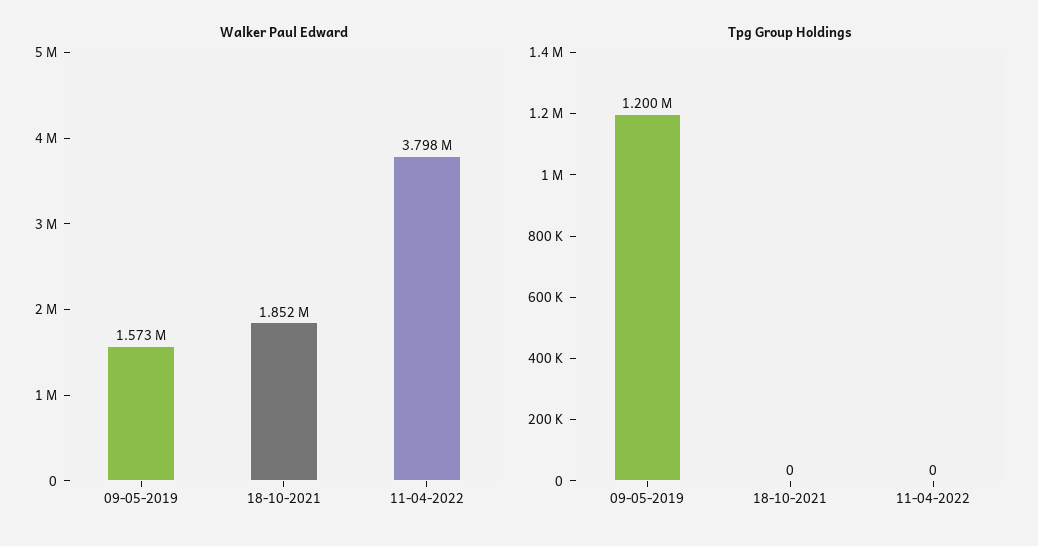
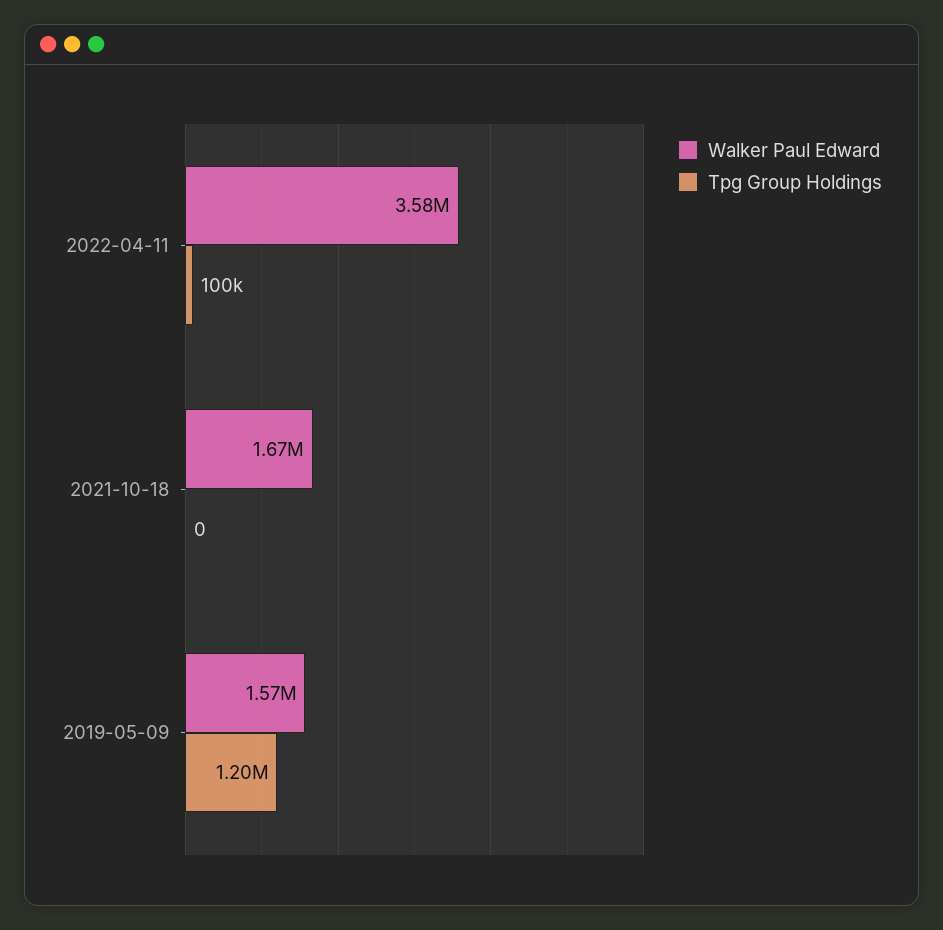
Walker Paul Edward, 18-10-2021: 1852000 -> 1670000
Walker Paul Edward, 11-04-2022: 3798000 -> 3580000
Tpg Group Holdings, 11-04-2022: 0 -> 100000

